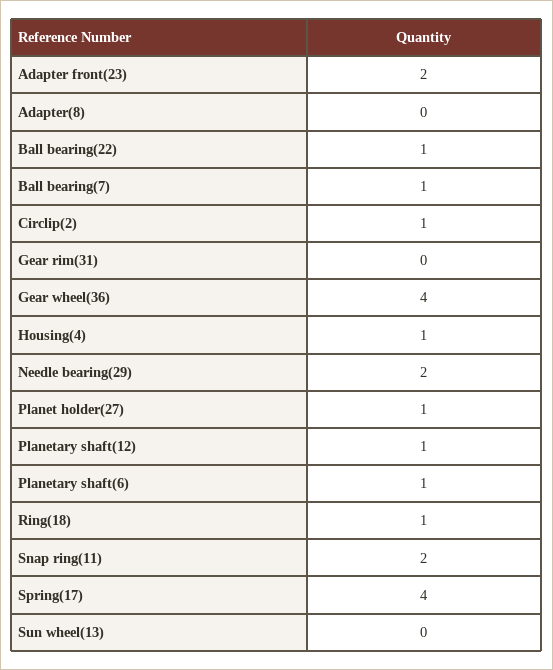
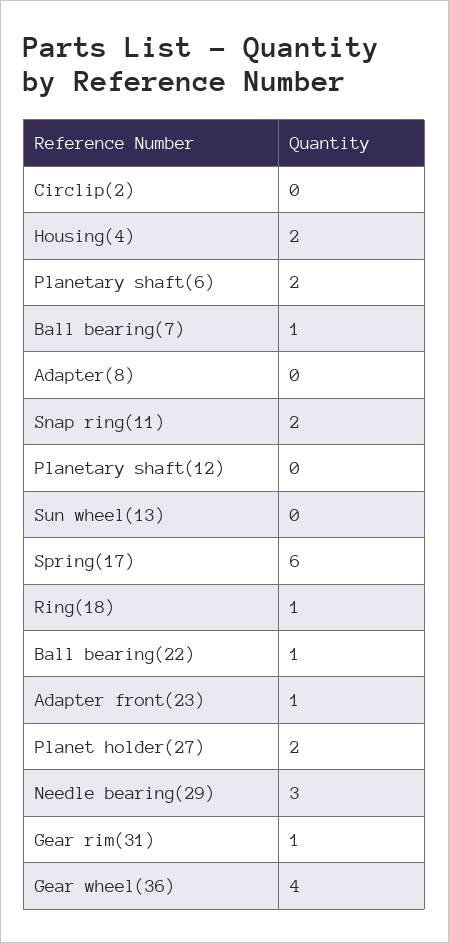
Adapter front(23): 2 -> 1
Circlip(2): 1 -> 0
Gear rim(31): 0 -> 1
Housing(4): 1 -> 2
Needle bearing(29): 2 -> 3
Planet holder(27): 1 -> 2
Planetary shaft(12): 1 -> 0
Planetary shaft(6): 1 -> 2
Spring(17): 4 -> 6

